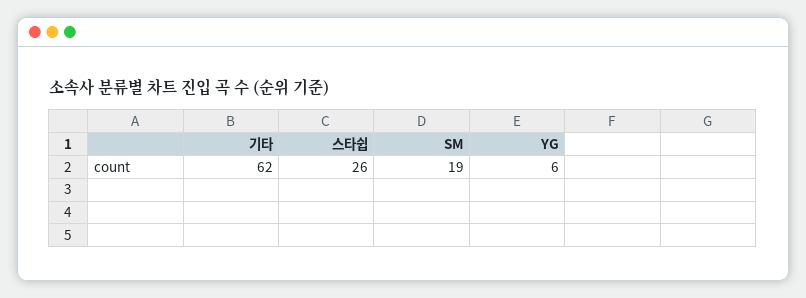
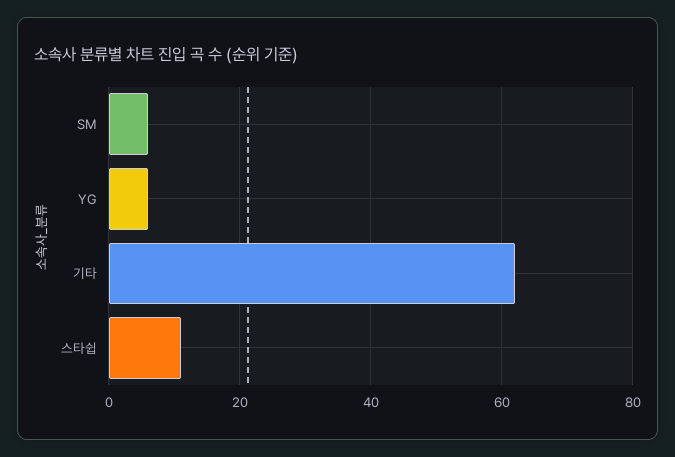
스타쉽: 26 -> 10
SM: 19 -> 5

